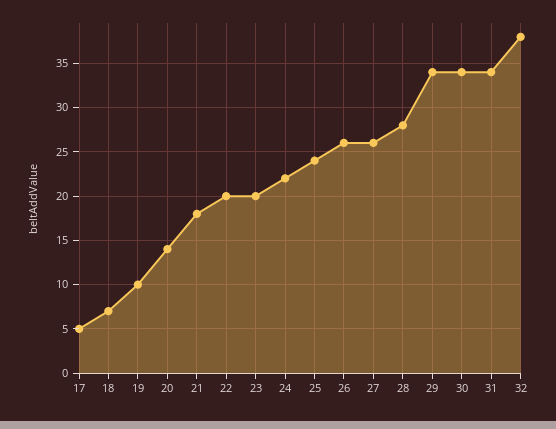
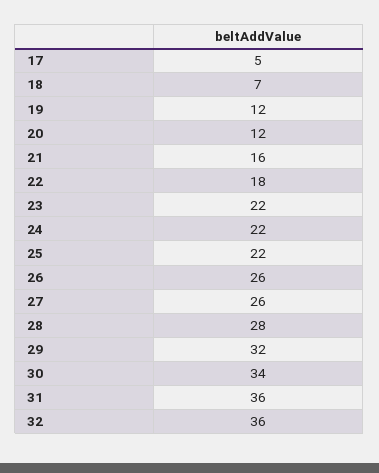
19: 10 -> 12
20: 14 -> 12
21: 18 -> 16
22: 20 -> 18
23: 20 -> 22
25: 24 -> 22
29: 34 -> 32
31: 34 -> 36
32: 38 -> 36

